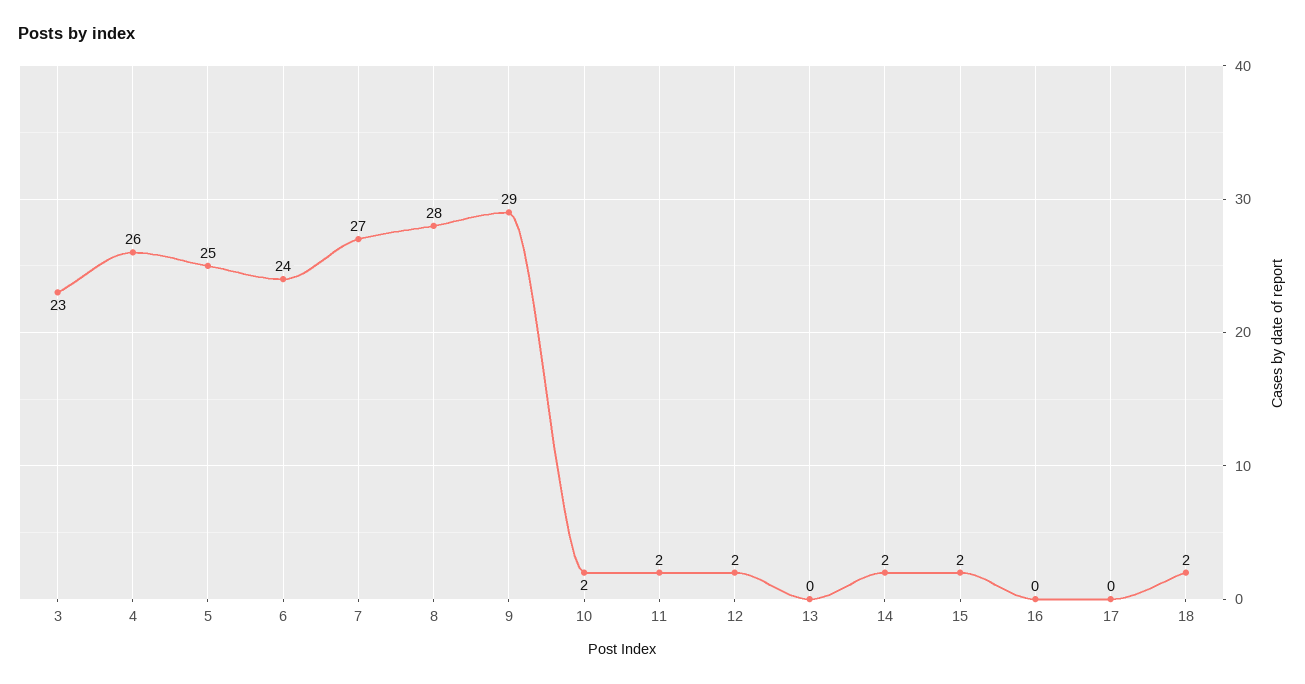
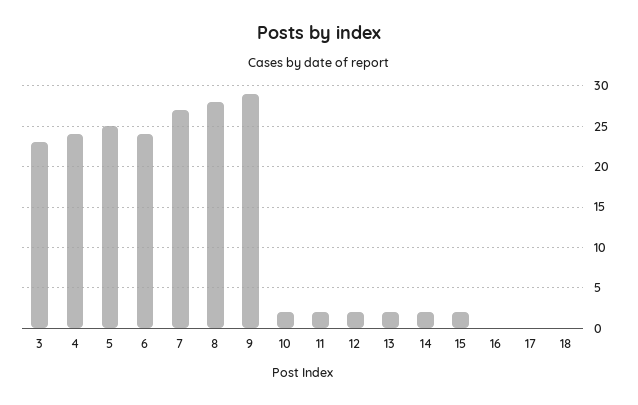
4: 26 -> 24
13: 0 -> 2
18: 2 -> 0

